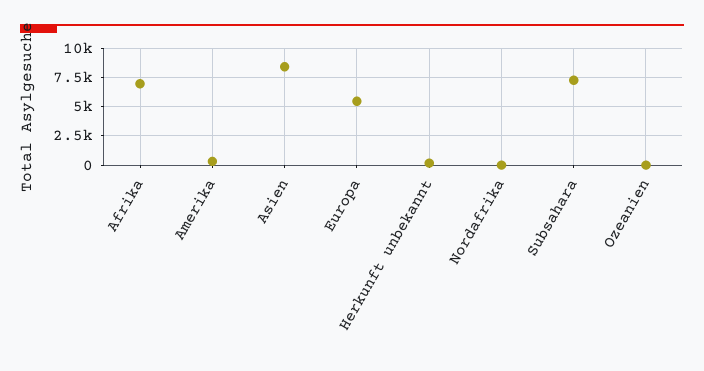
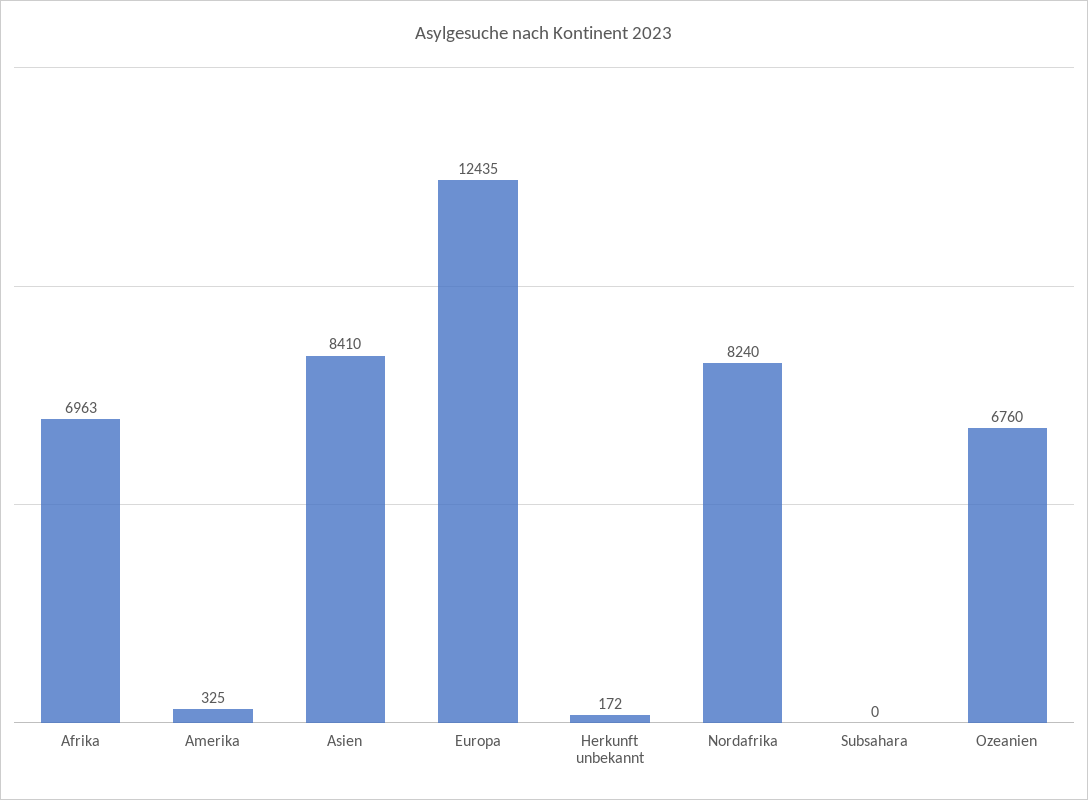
Europa: 5000 -> 12435
Nordafrika: 0 -> 8240
Subsahara: 7500 -> 0
Ozeanien: 0 -> 6760

